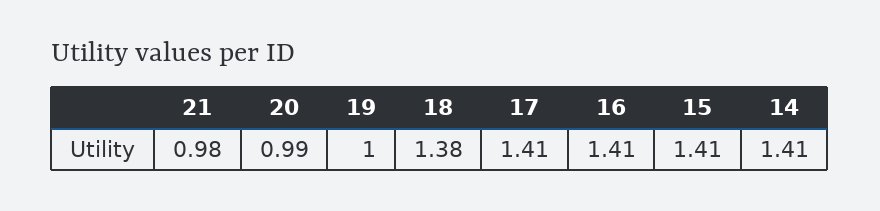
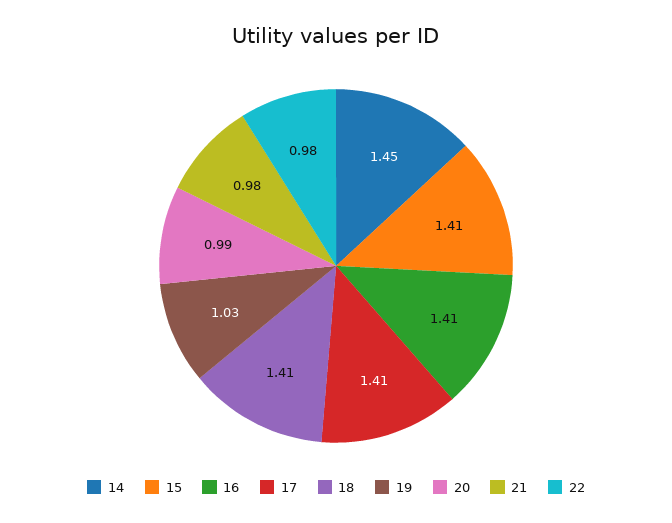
19: 1 -> 1.03
18: 1.38 -> 1.41
14: 1.41 -> 1.45
22: none -> 0.98

